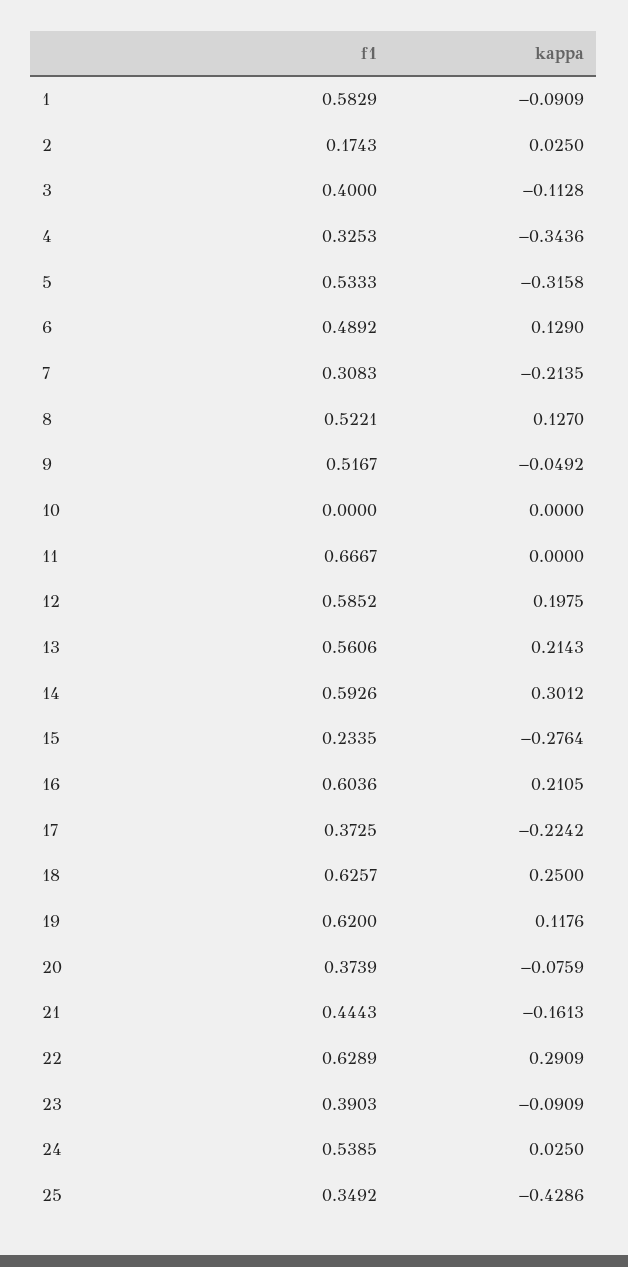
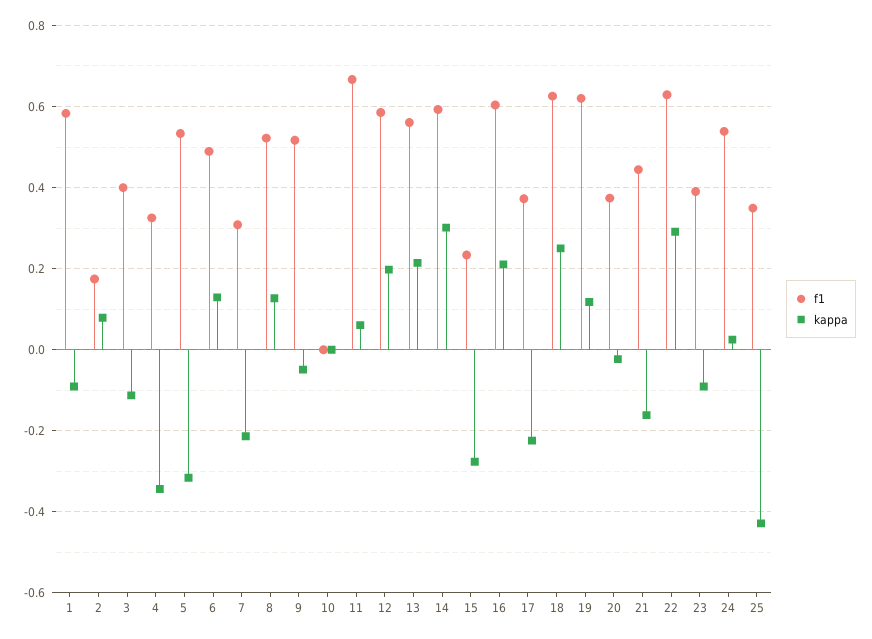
kappa, 2: 0.025 -> 0.08
kappa, 11: 0 -> 0.06
kappa, 20: -0.0759 -> -0.02

